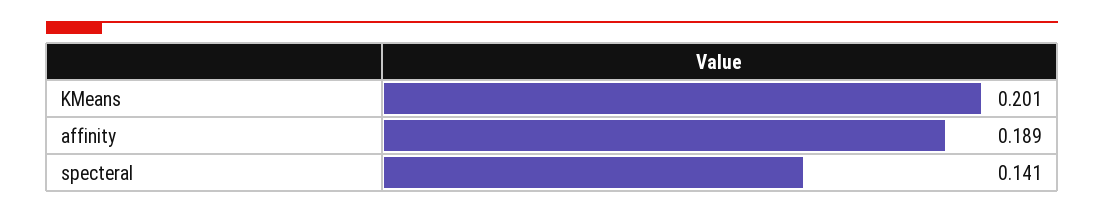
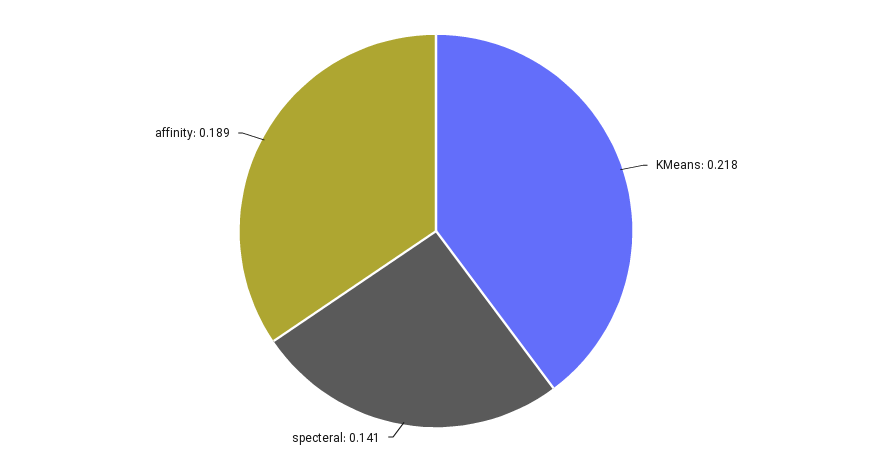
KMeans: 0.201 -> 0.218

